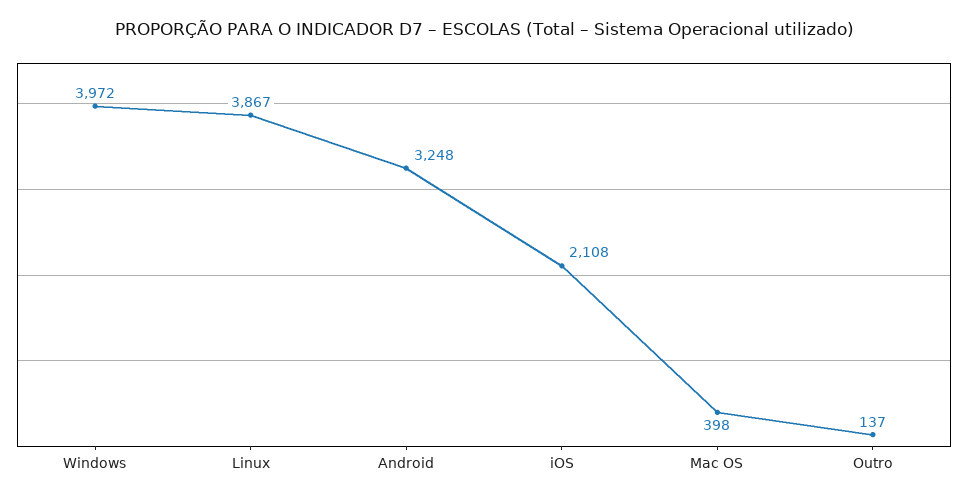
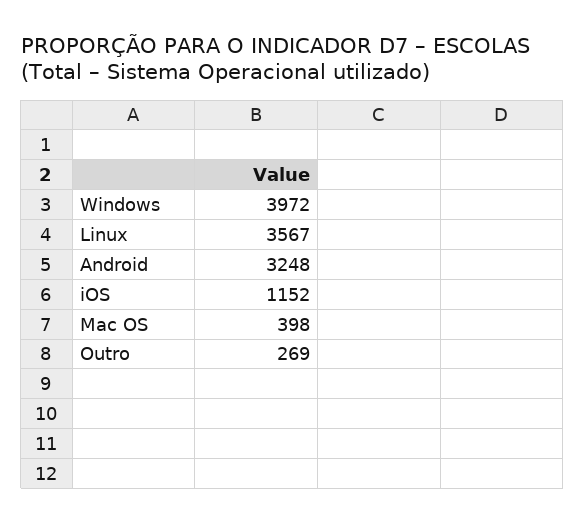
Linux: 3867 -> 3567
iOS: 2108 -> 1152
Outro: 137 -> 269

